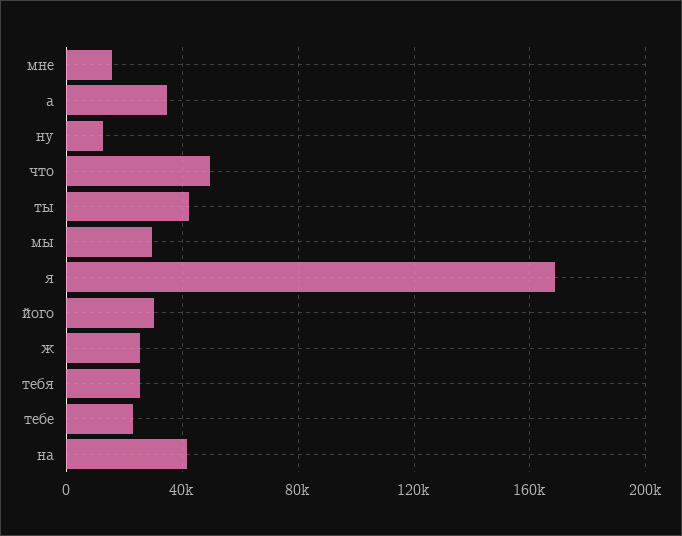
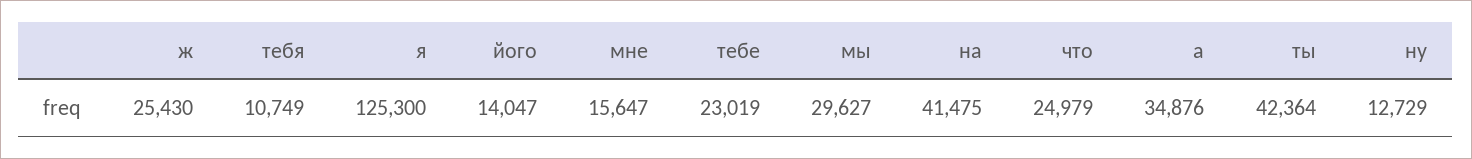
что: 50000 -> 24979
я: 170000 -> 125300
його: 30000 -> 14047
тебя: 25000 -> 10749

